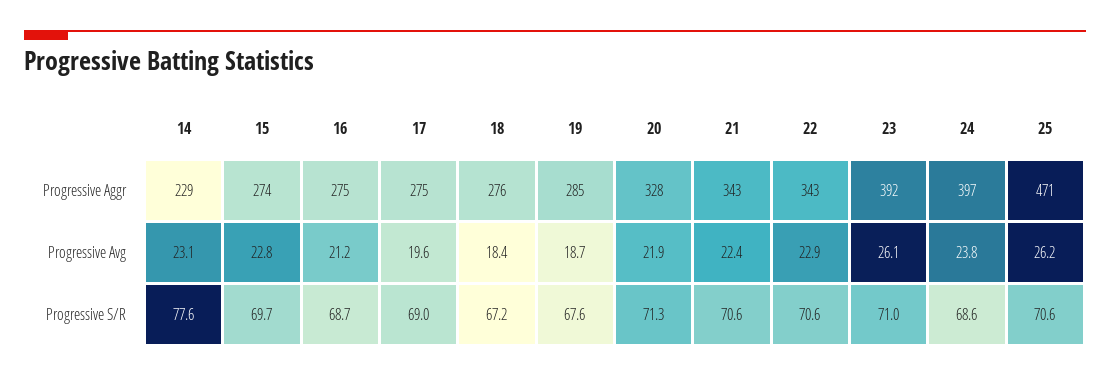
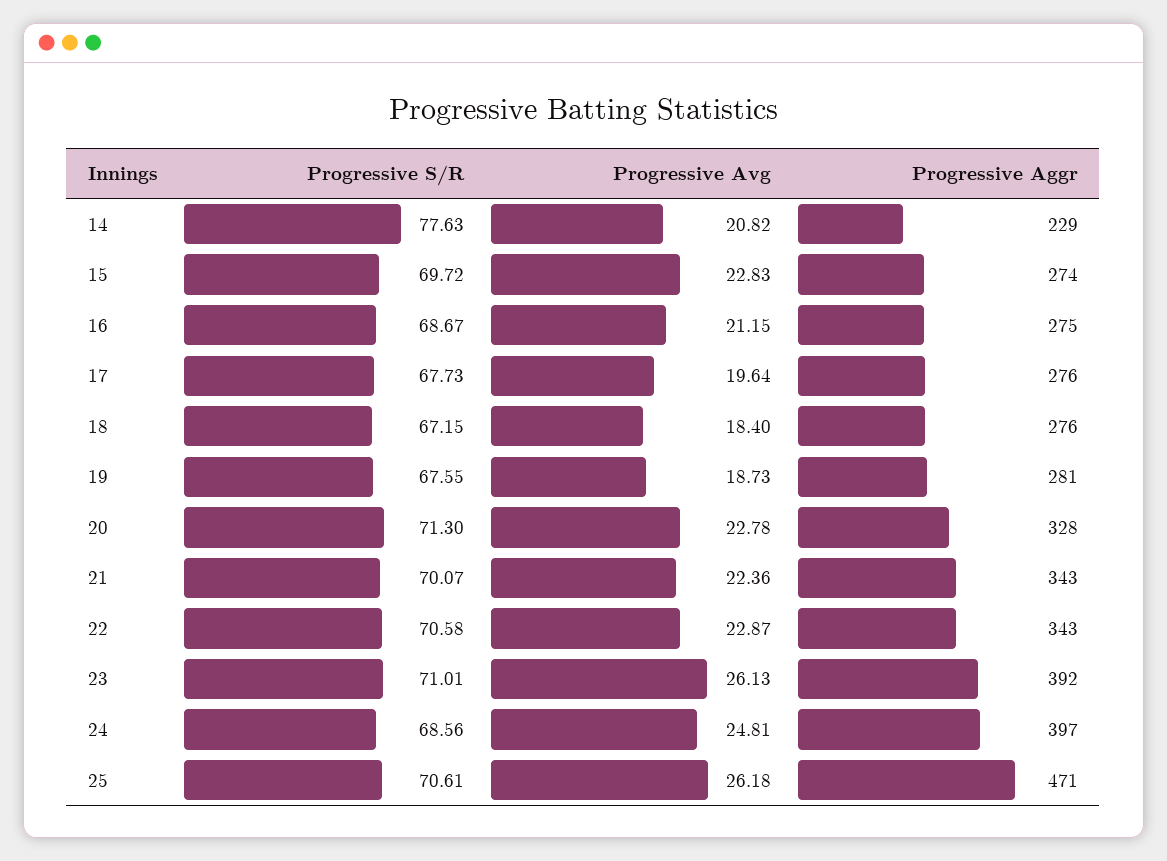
17, Progressive Aggr: 275 -> 276
19, Progressive Aggr: 285 -> 281
14, Progressive Avg: 23.1 -> 20.82
20, Progressive Avg: 21.9 -> 22.78
24, Progressive Avg: 23.8 -> 24.81
17, Progressive S/R: 69 -> 67.73
21, Progressive S/R: 70.6 -> 70.07

